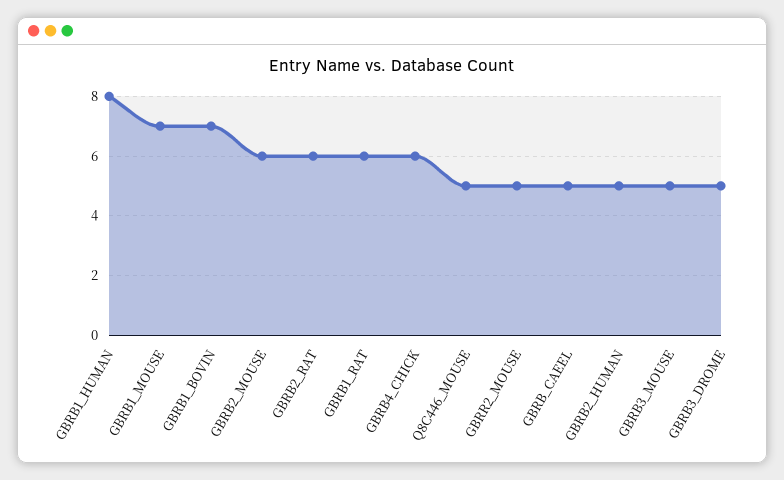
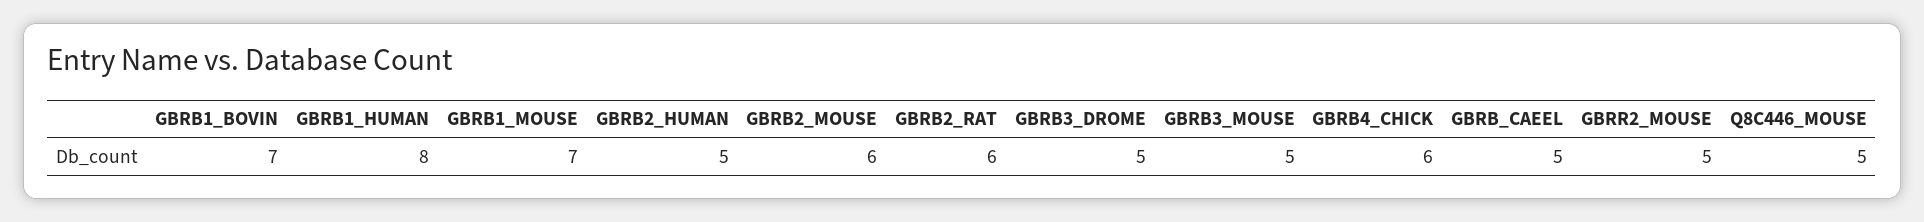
GBRB1_RAT: 6 -> none

